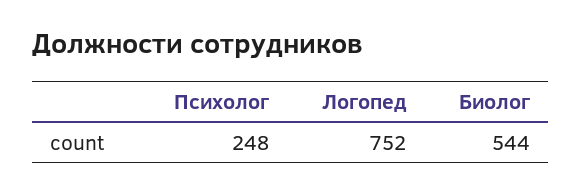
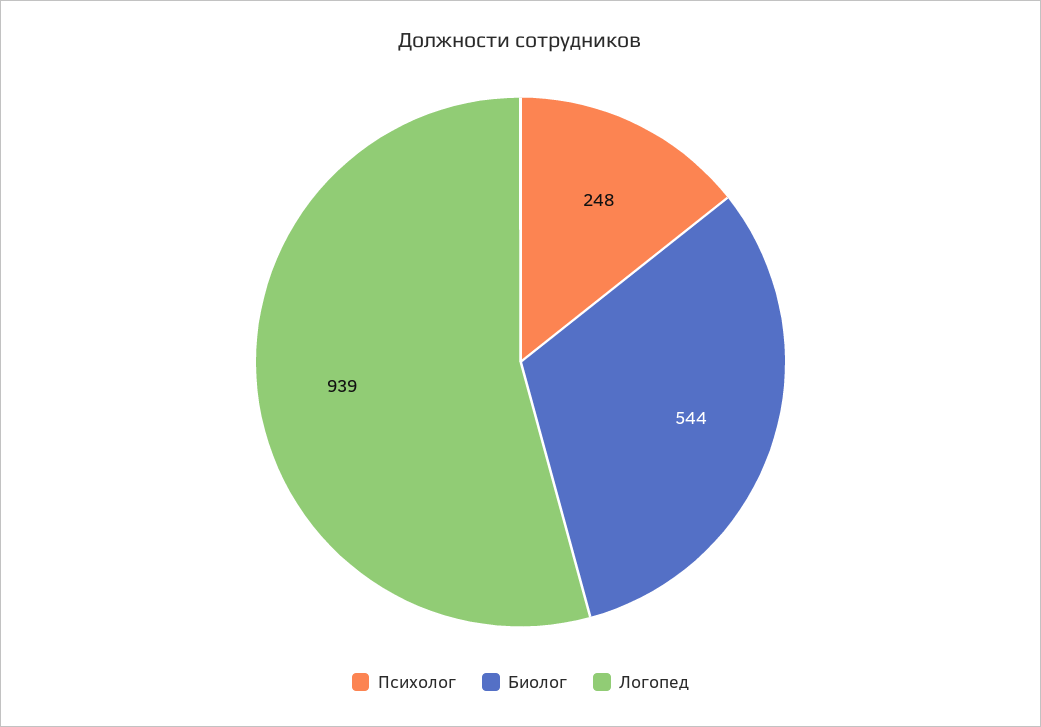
Логопед: 752 -> 939

